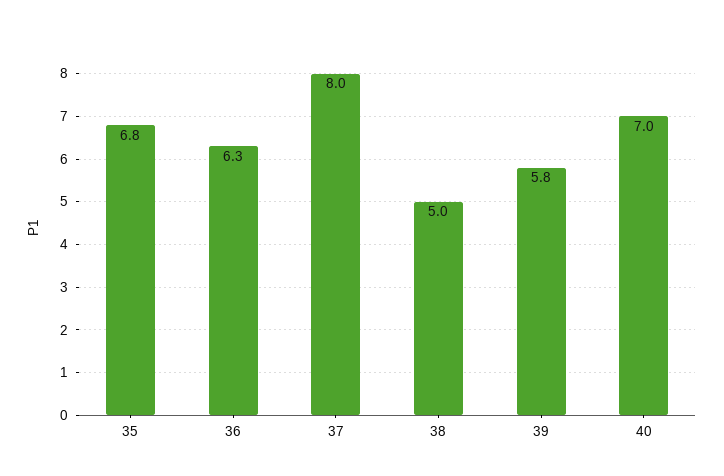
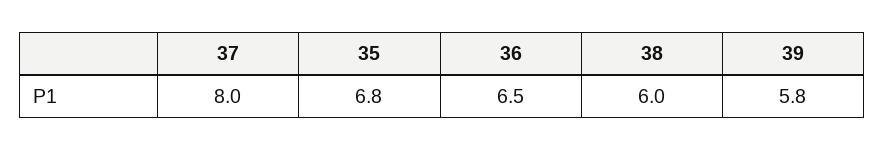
36: 6.3 -> 6.5
38: 5 -> 6
40: 7 -> none

